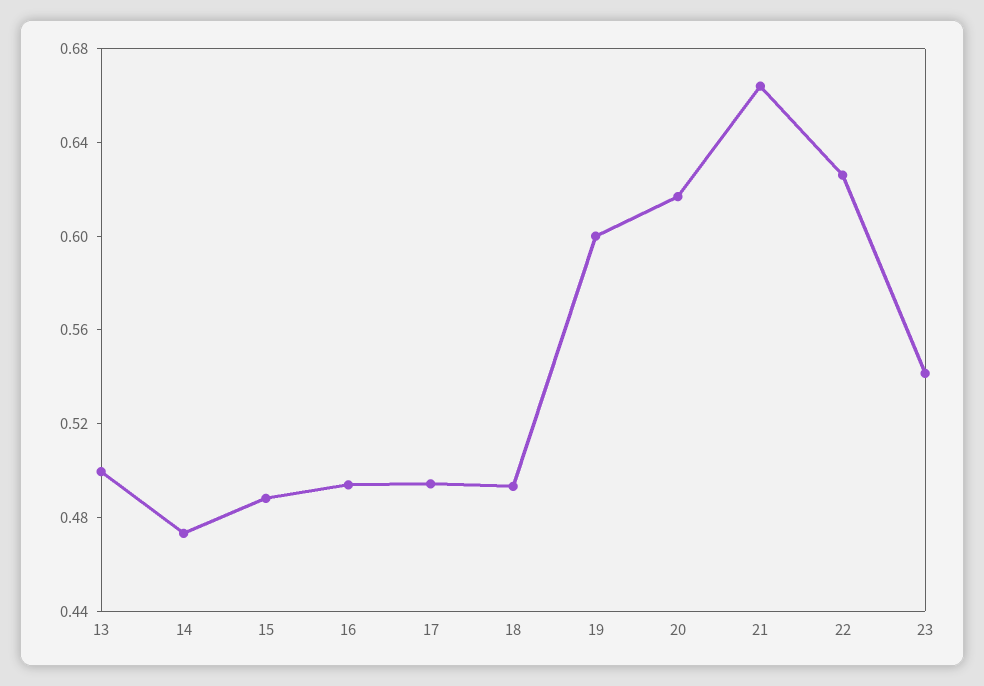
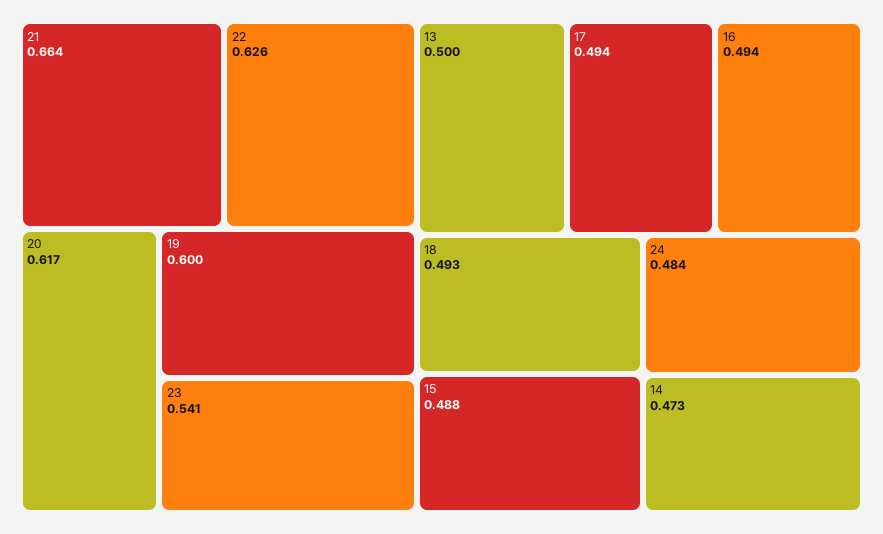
24: none -> 0.484

